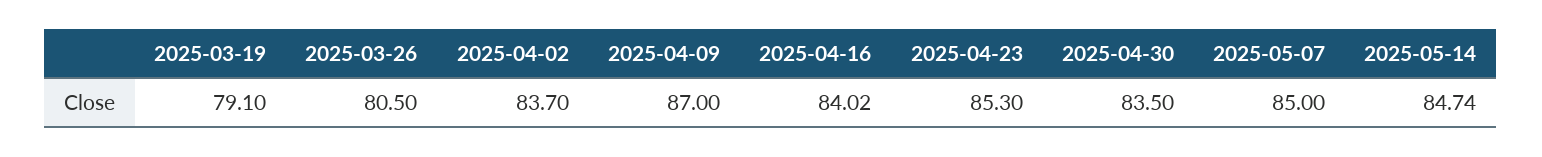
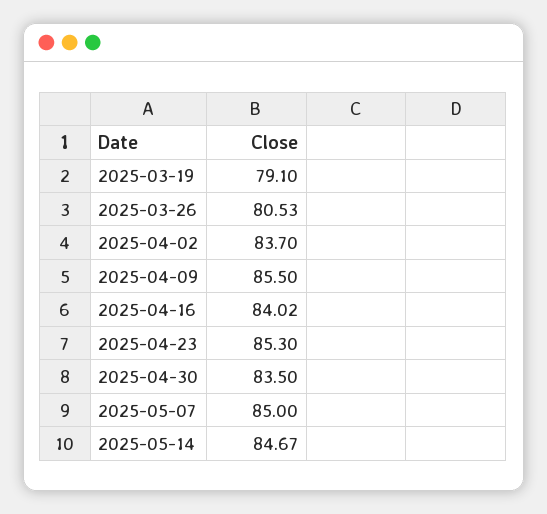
2025-03-26: 80.5 -> 80.53
2025-04-09: 87 -> 85.5
2025-05-14: 84.74 -> 84.67

